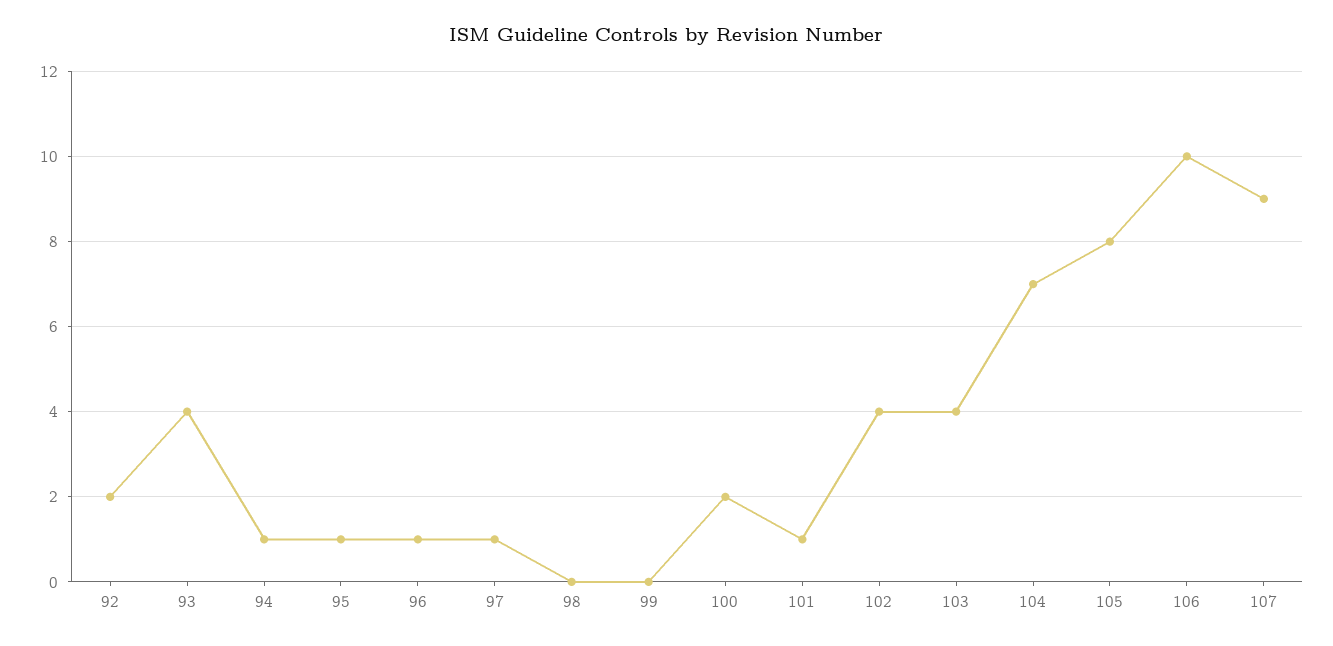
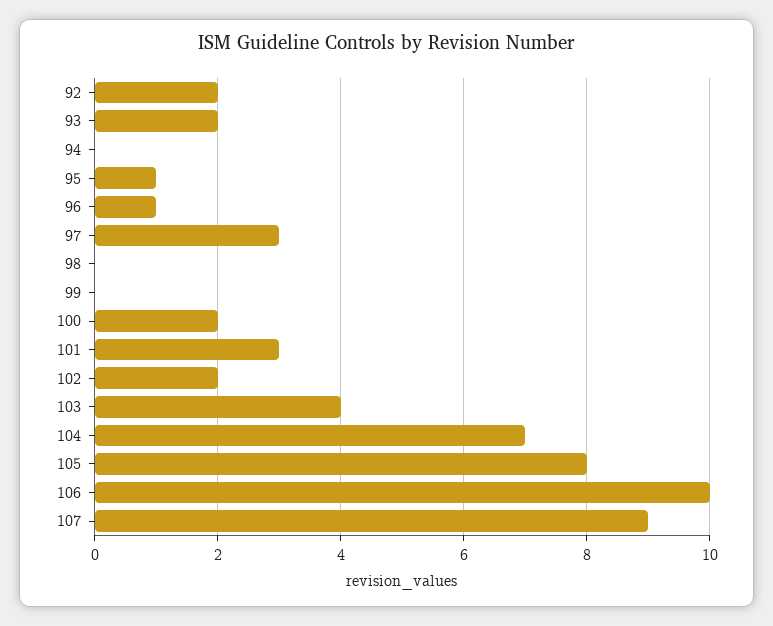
93: 4 -> 2
94: 1 -> 0
97: 1 -> 3
101: 1 -> 3
102: 4 -> 2

